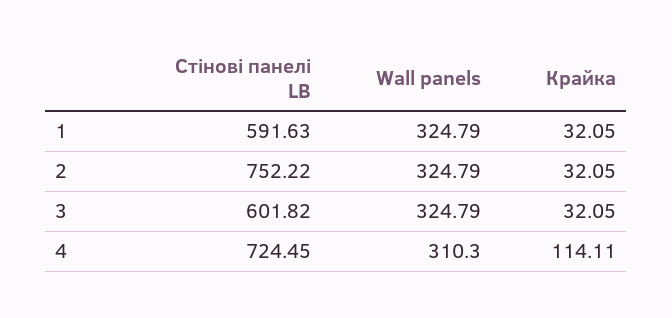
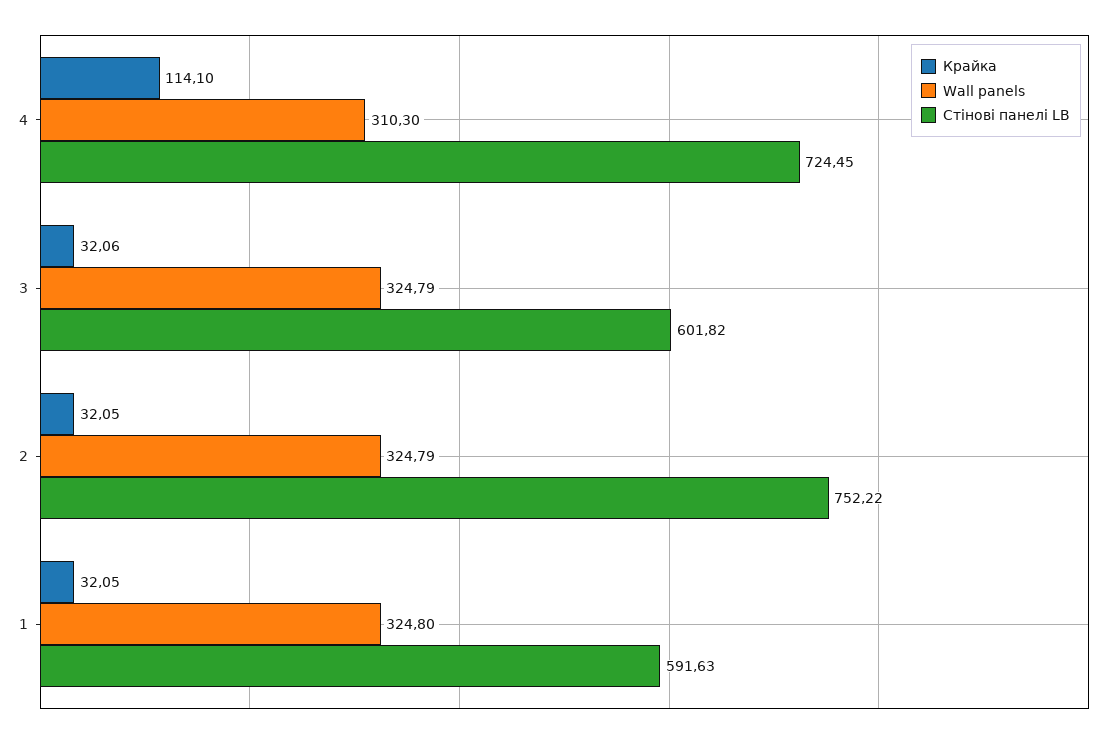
Wall panels, 1: 324.79 -> 324.8
Крайка, 3: 32.05 -> 32.06
Крайка, 4: 114.11 -> 114.1

